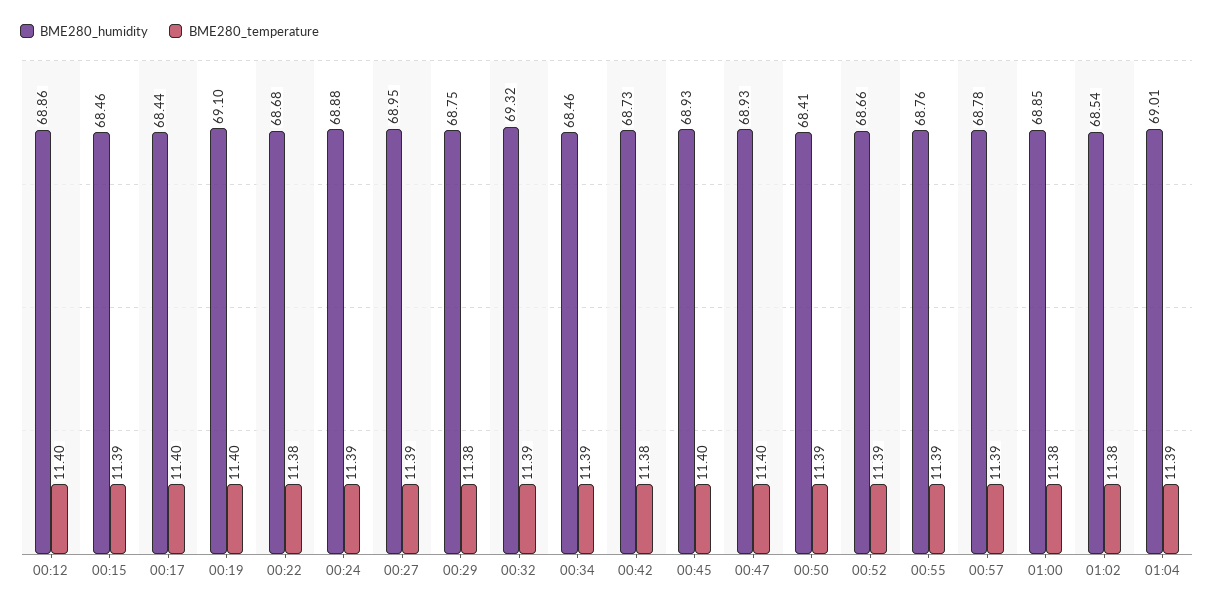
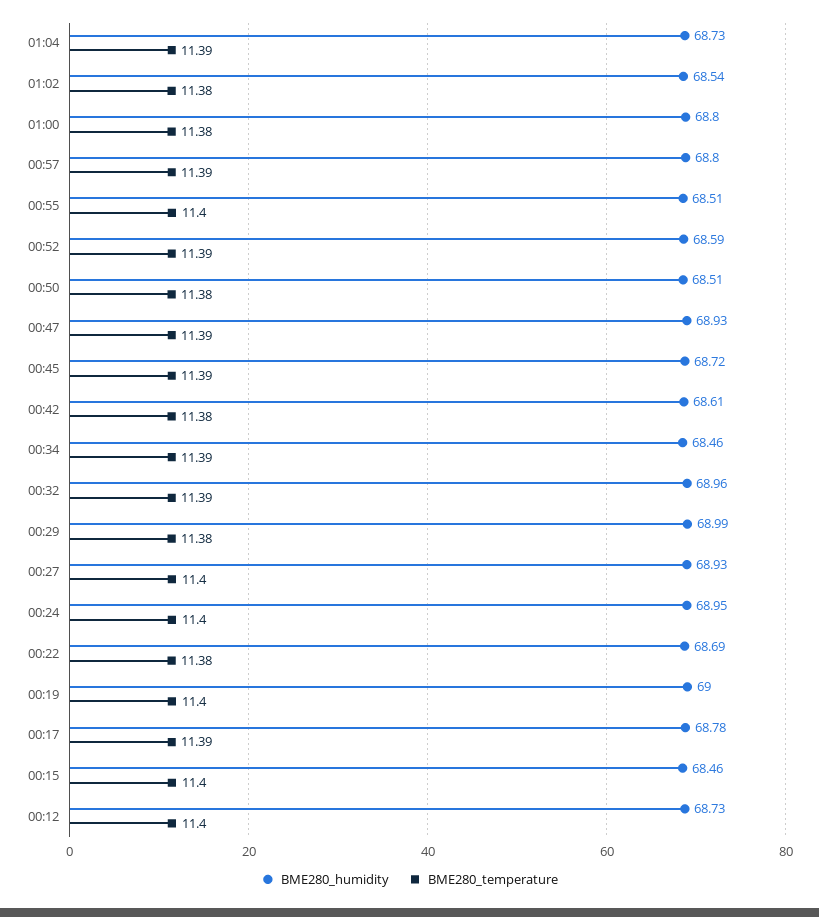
BME280_humidity, 00:12: 68.86 -> 68.73
BME280_temperature, 00:15: 11.39 -> 11.4
BME280_humidity, 00:17: 68.44 -> 68.78
BME280_temperature, 00:17: 11.4 -> 11.39
BME280_humidity, 00:19: 69.1 -> 69
BME280_humidity, 00:22: 68.68 -> 68.69
BME280_humidity, 00:24: 68.88 -> 68.95
BME280_temperature, 00:24: 11.39 -> 11.4
BME280_humidity, 00:27: 68.95 -> 68.93
BME280_temperature, 00:27: 11.39 -> 11.4
BME280_humidity, 00:29: 68.75 -> 68.99
BME280_humidity, 00:32: 69.32 -> 68.96
BME280_humidity, 00:42: 68.73 -> 68.61
BME280_humidity, 00:45: 68.93 -> 68.72
BME280_temperature, 00:45: 11.4 -> 11.39
BME280_temperature, 00:47: 11.4 -> 11.39
BME280_humidity, 00:50: 68.41 -> 68.51
BME280_temperature, 00:50: 11.39 -> 11.38
BME280_humidity, 00:52: 68.66 -> 68.59
BME280_humidity, 00:55: 68.76 -> 68.51
BME280_temperature, 00:55: 11.39 -> 11.4
BME280_humidity, 00:57: 68.78 -> 68.8
BME280_humidity, 01:00: 68.85 -> 68.8
BME280_humidity, 01:04: 69.01 -> 68.73

